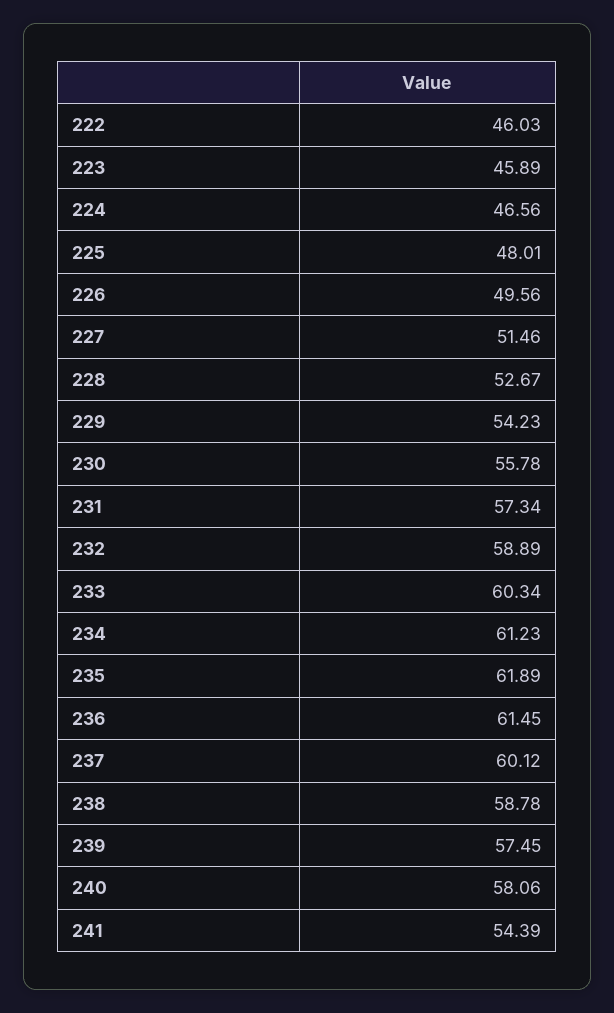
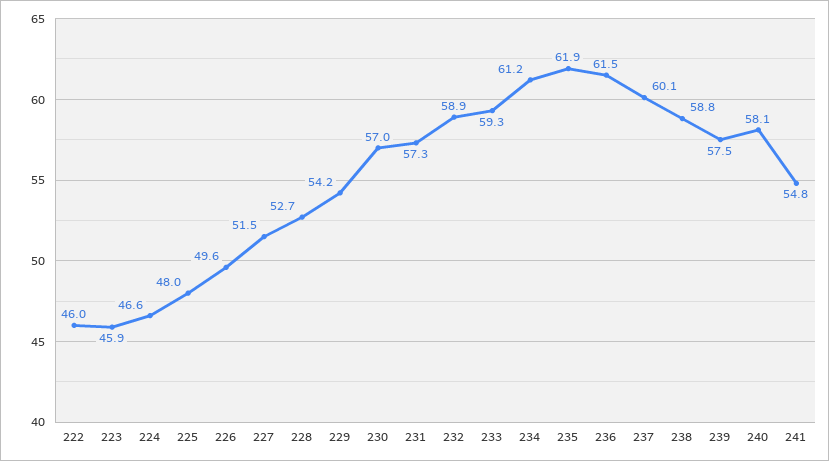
230: 55.78 -> 57
233: 60.34 -> 59.3
241: 54.39 -> 54.8

